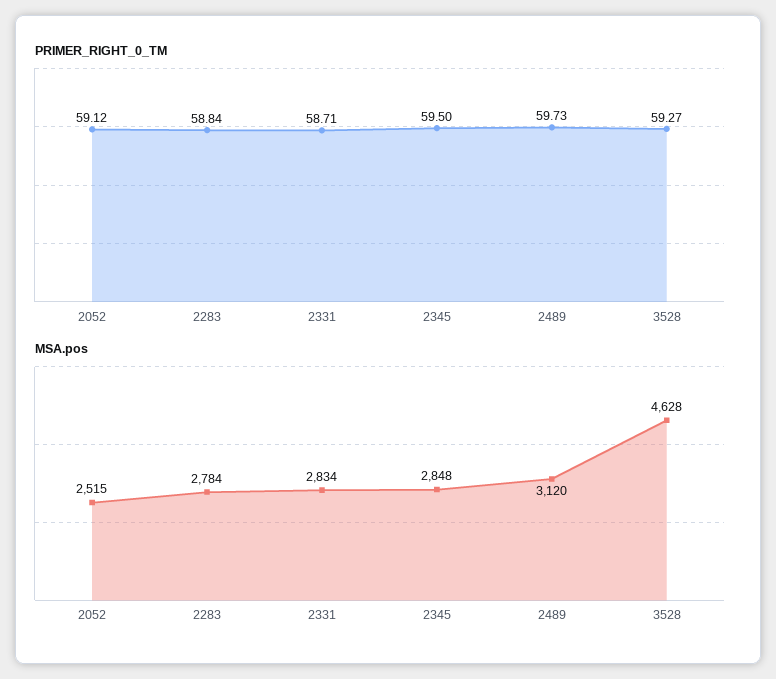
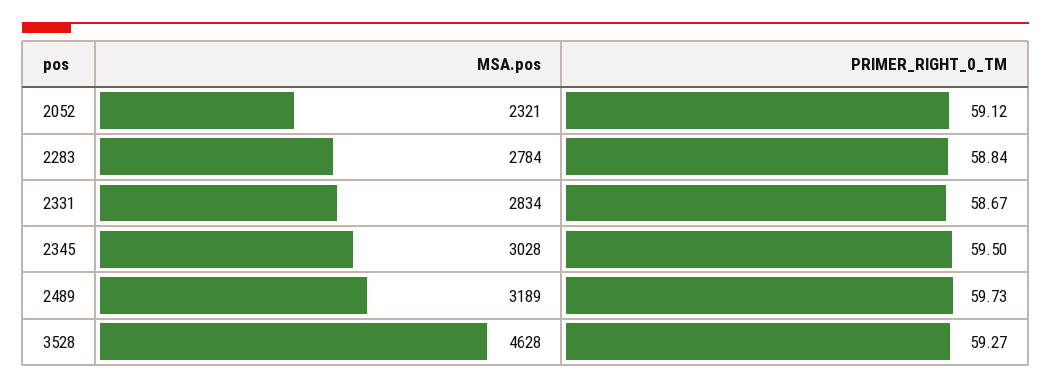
PRIMER_RIGHT_0_TM, 2331: 58.71 -> 58.67
MSA.pos, 2052: 2515 -> 2321
MSA.pos, 2345: 2848 -> 3028
MSA.pos, 2489: 3120 -> 3189

